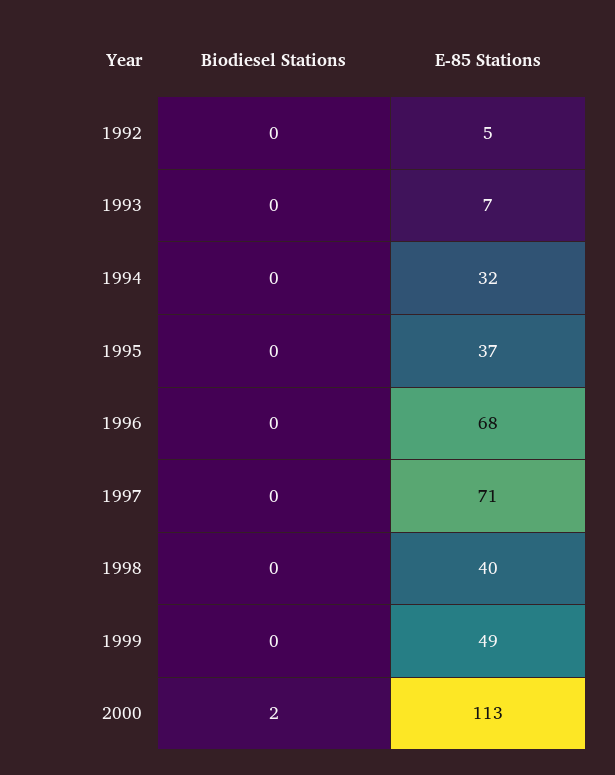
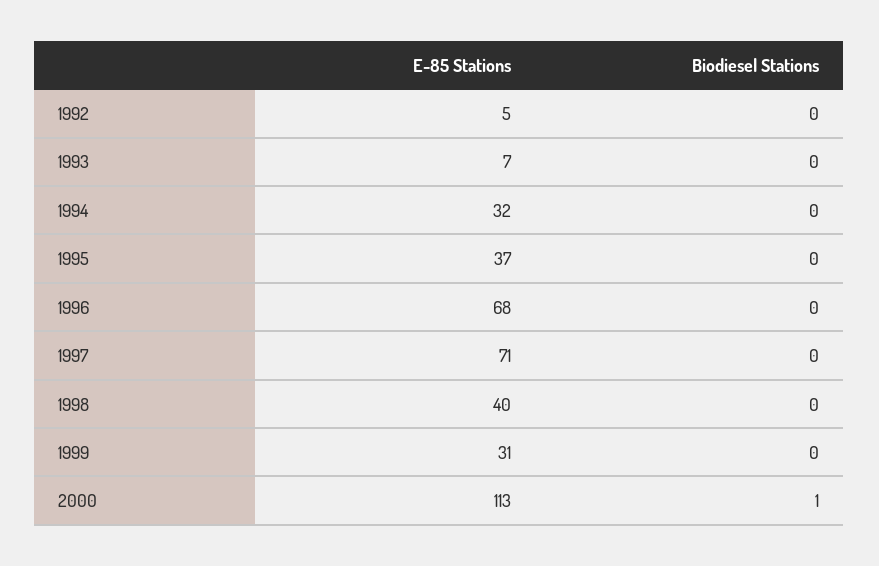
E-85 Stations, 1999: 49 -> 31
Biodiesel Stations, 2000: 2 -> 1

